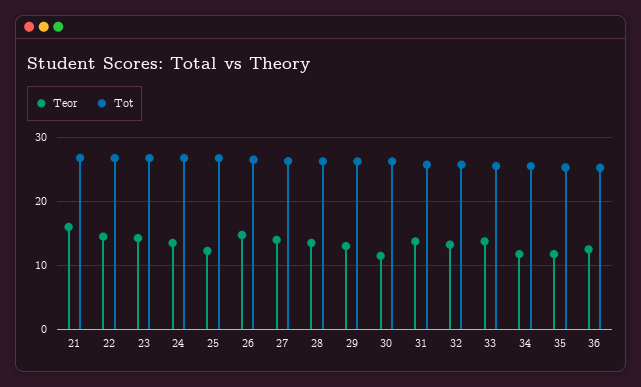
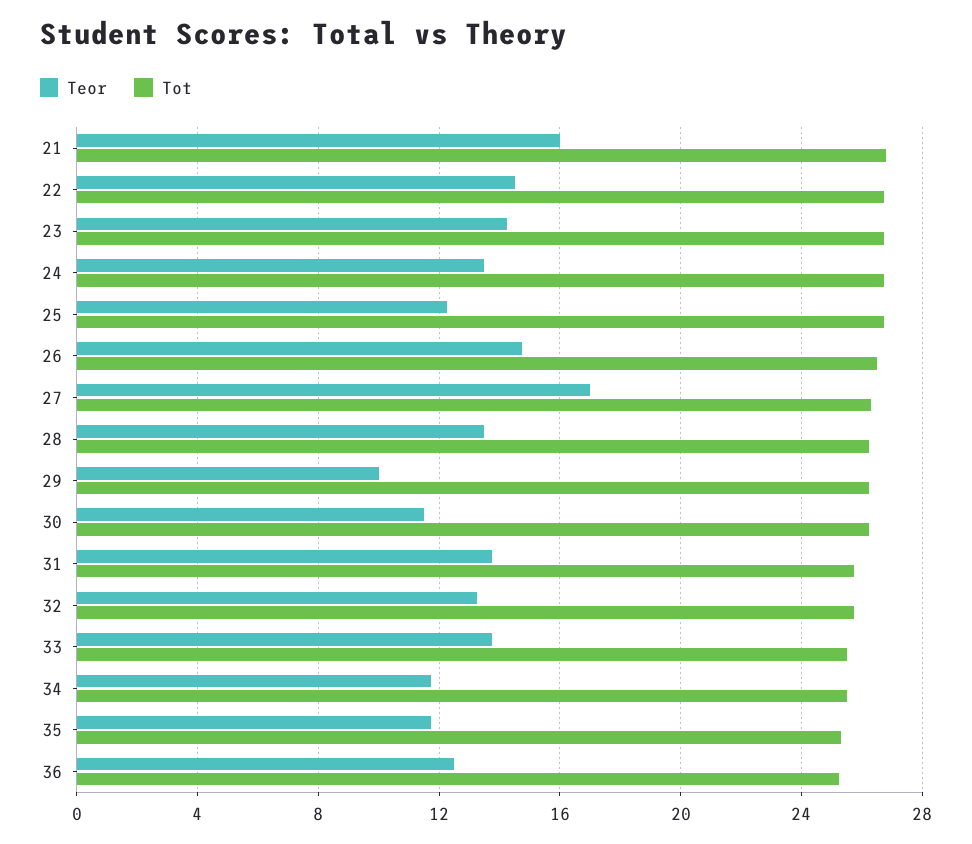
Teor, 27: 14 -> 17
Teor, 29: 13 -> 10

